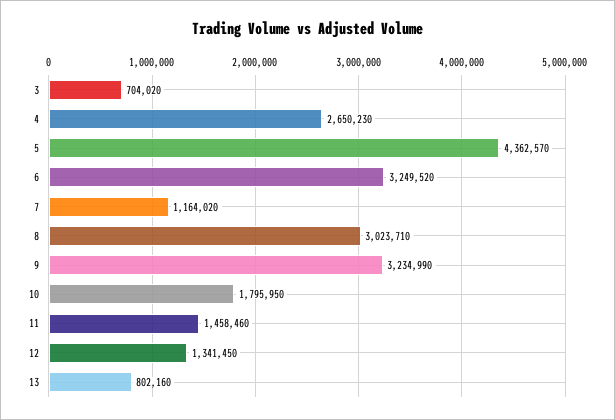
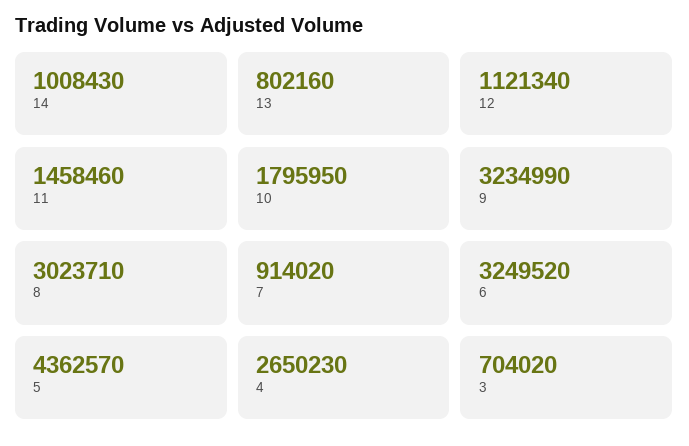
7: 1164020 -> 914020
12: 1341450 -> 1121340
14: none -> 1008430

